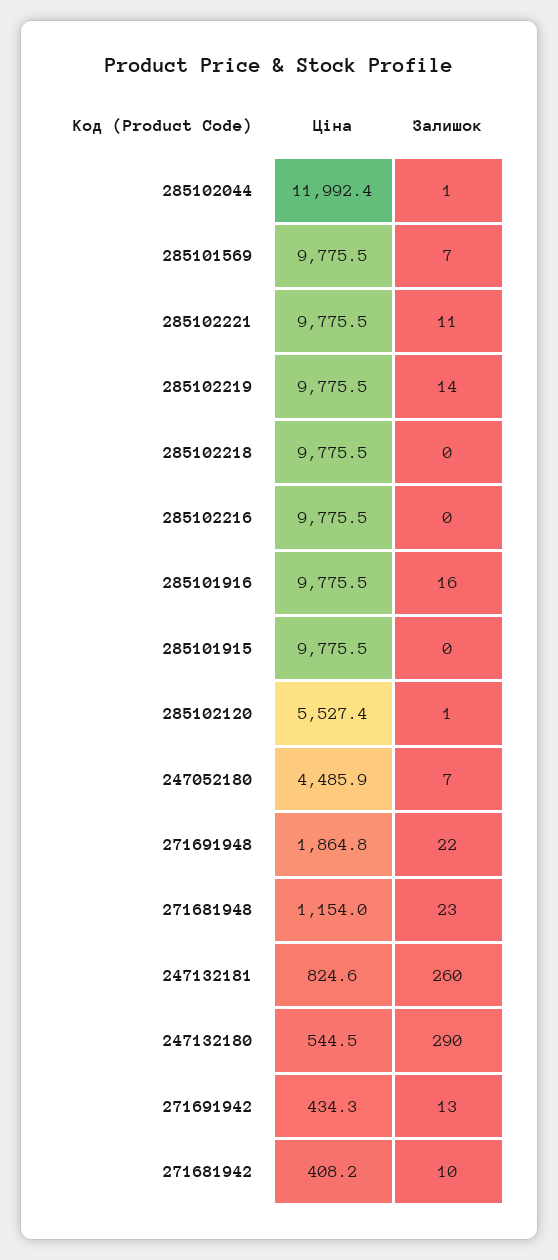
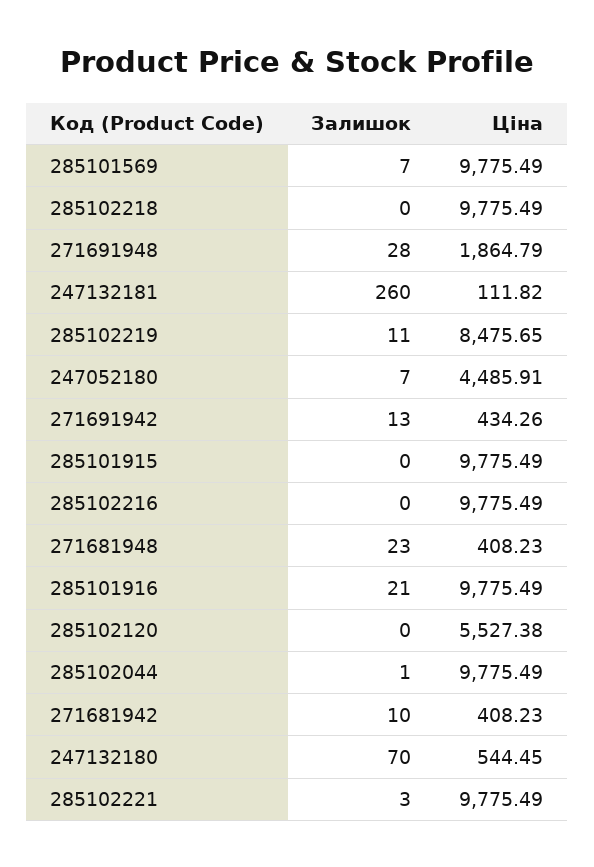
Ціна, 285102044: 11992.4 -> 9775.49
Залишок, 285102221: 11 -> 3
Ціна, 285102219: 9775.5 -> 8475.65
Залишок, 285102219: 14 -> 11
Залишок, 285101916: 16 -> 21
Залишок, 285102120: 1 -> 0
Залишок, 271691948: 22 -> 28
Ціна, 271681948: 1154 -> 408.23
Ціна, 247132181: 824.6 -> 111.82
Залишок, 247132180: 290 -> 70

